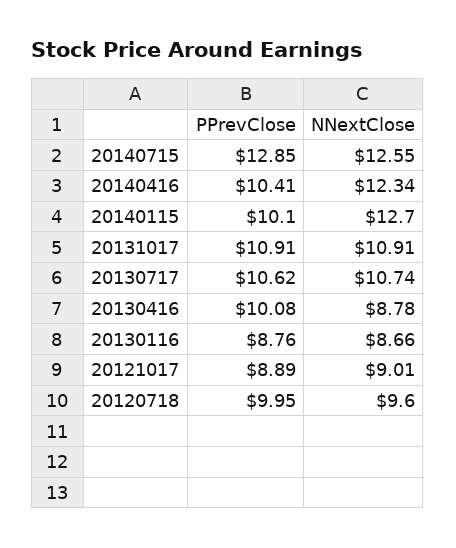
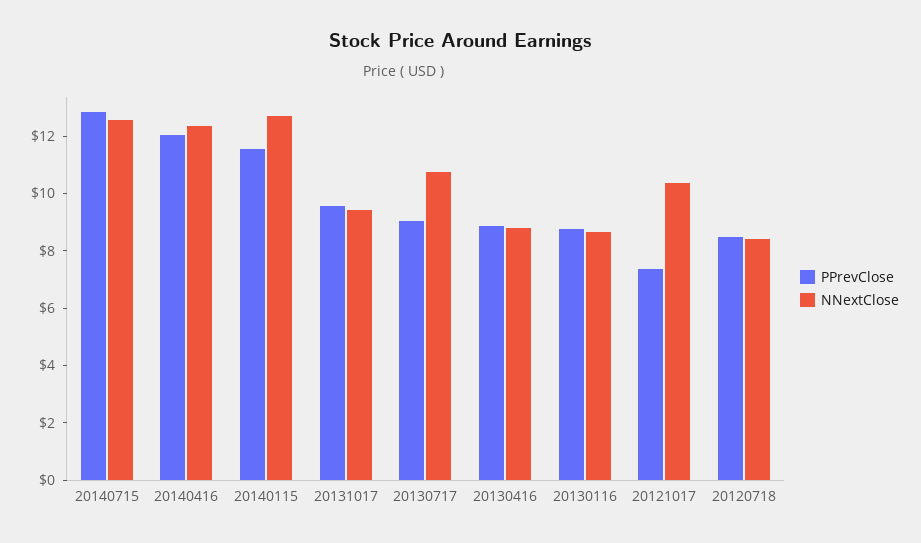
PPrevClose, 20140416: 10.41 -> 12
PPrevClose, 20140115: 10.1 -> 11.5
PPrevClose, 20131017: 10.91 -> 9.5
NNextClose, 20131017: 10.91 -> 9.5
PPrevClose, 20130717: 10.62 -> 9
PPrevClose, 20130416: 10.08 -> 9
PPrevClose, 20121017: 8.89 -> 7.5
NNextClose, 20121017: 9.01 -> 10.5
PPrevClose, 20120718: 9.95 -> 8.5
NNextClose, 20120718: 9.6 -> 8.5

